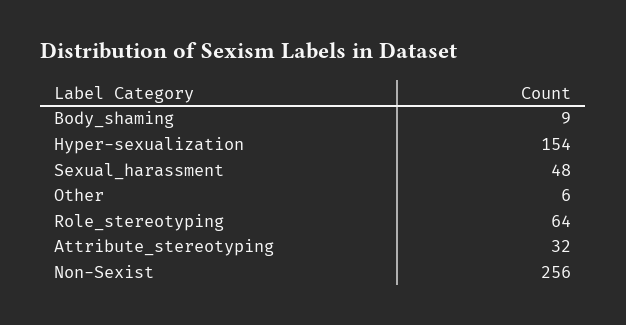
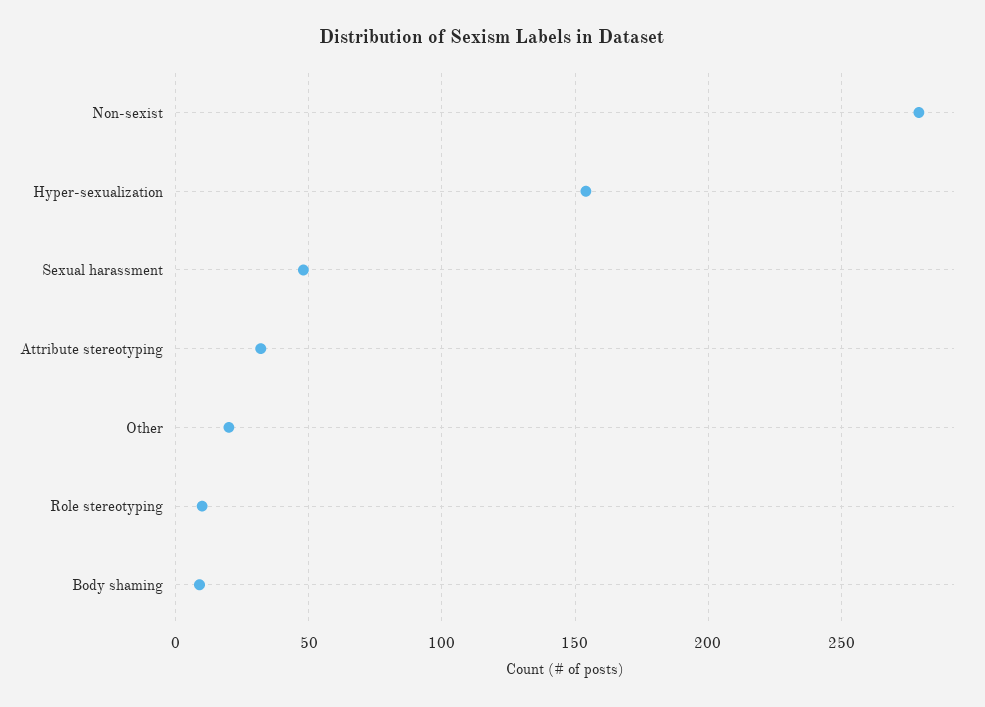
Other: 6 -> 20
Role_stereotyping: 64 -> 10
Non-Sexist: 256 -> 280

